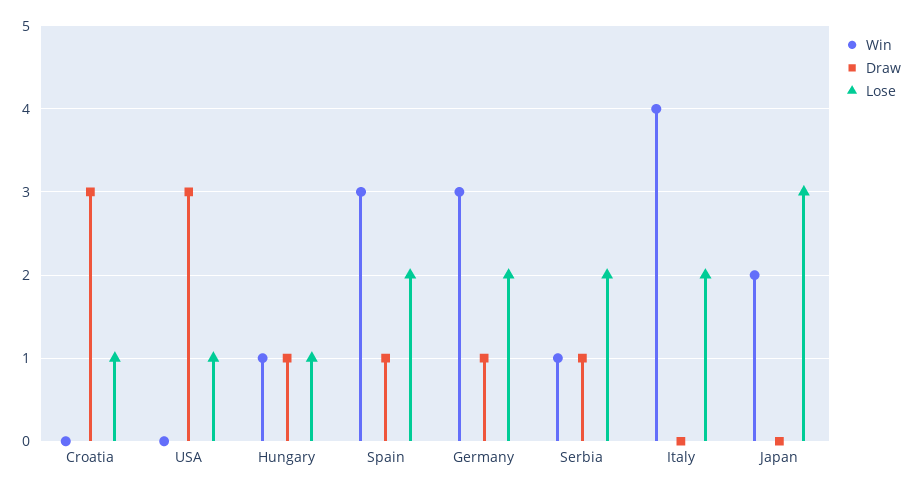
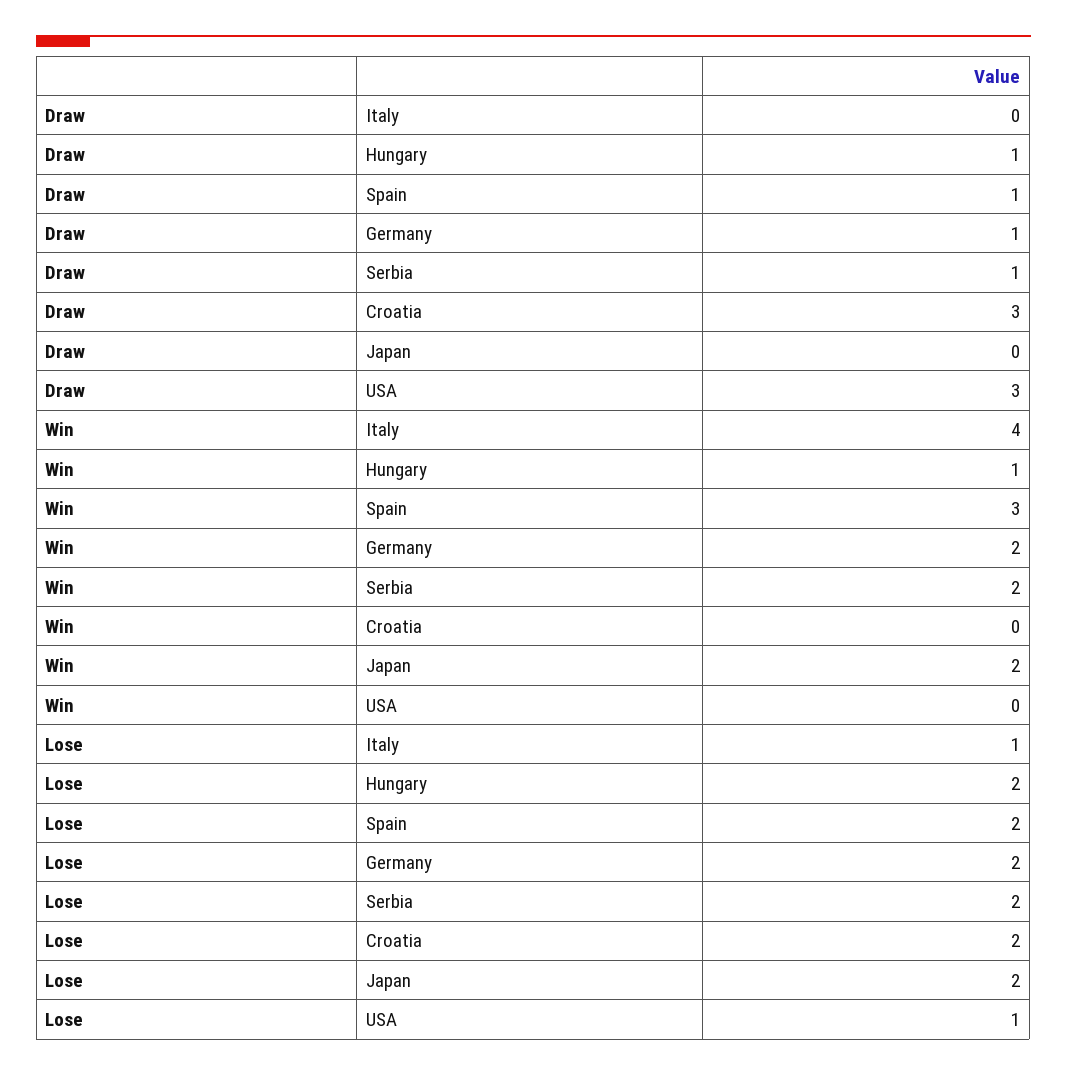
Lose, Croatia: 1 -> 2
Lose, Hungary: 1 -> 2
Win, Germany: 3 -> 2
Win, Serbia: 1 -> 2
Lose, Italy: 2 -> 1
Lose, Japan: 3 -> 2

